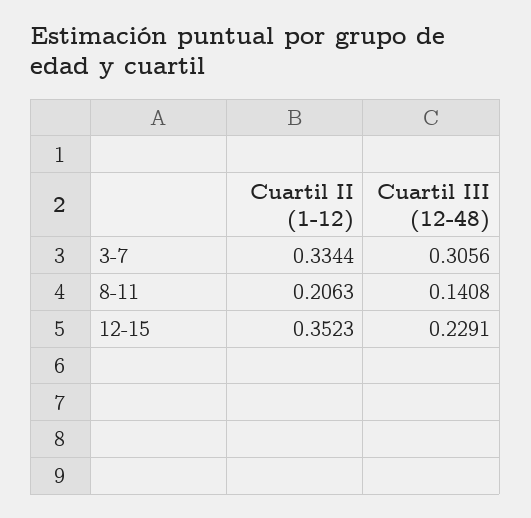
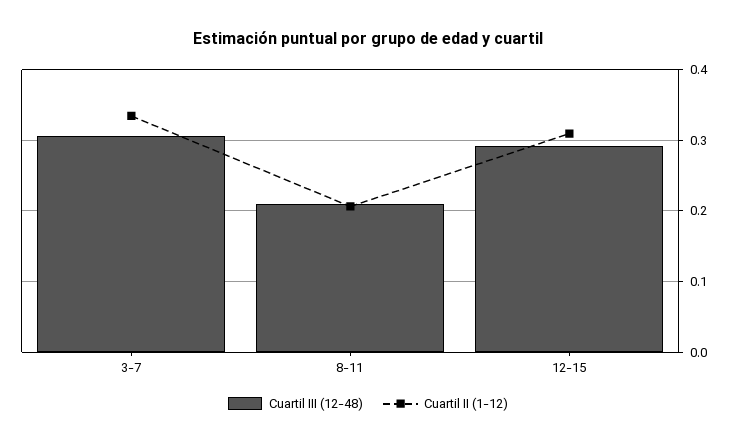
Cuartil III (12-48), 8-11: 0.1408 -> 0.21
Cuartil II (1-12), 12-15: 0.3523 -> 0.31
Cuartil III (12-48), 12-15: 0.2291 -> 0.29

